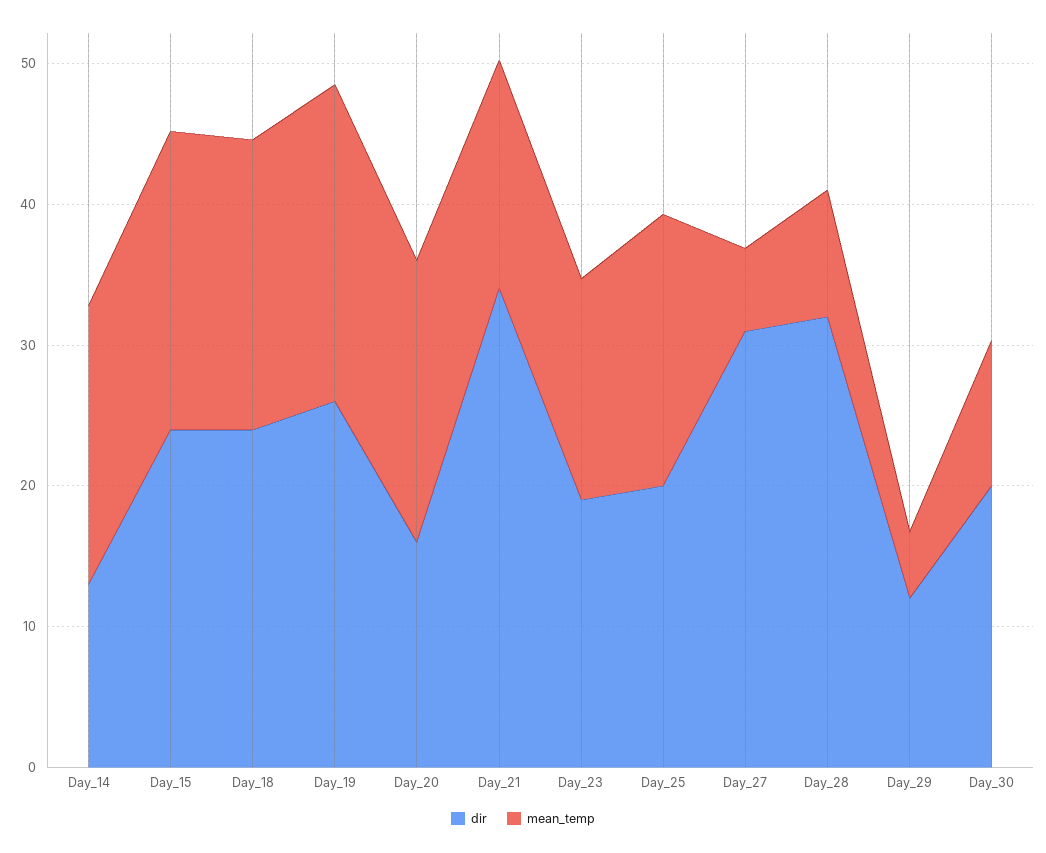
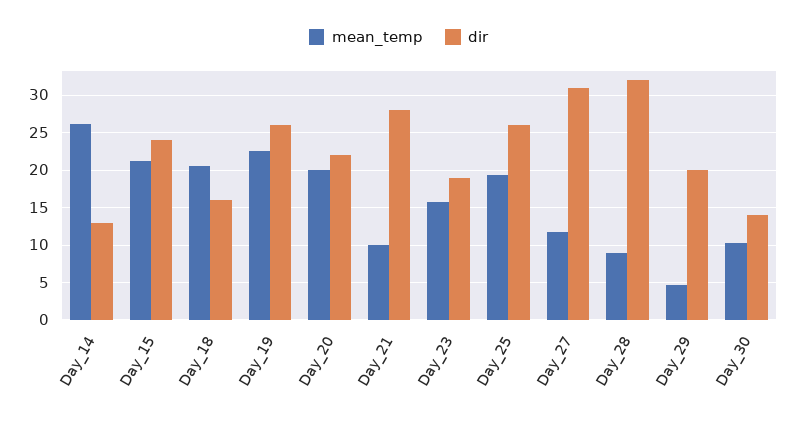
mean_temp, Day_14: 20 -> 26
dir, Day_18: 24 -> 16
dir, Day_20: 16 -> 22
dir, Day_21: 34 -> 28
mean_temp, Day_21: 16 -> 10
dir, Day_25: 20 -> 26
mean_temp, Day_27: 6 -> 12
dir, Day_29: 12 -> 20
dir, Day_30: 20 -> 14

